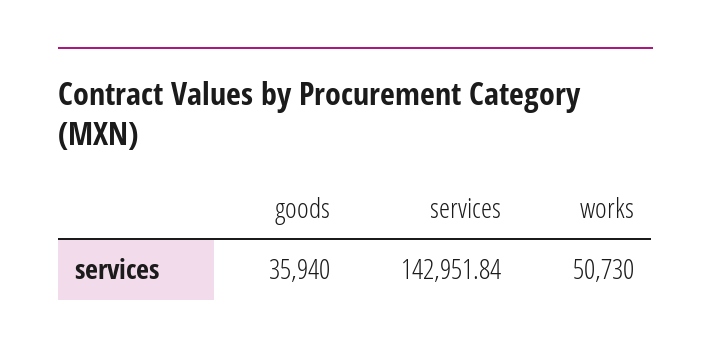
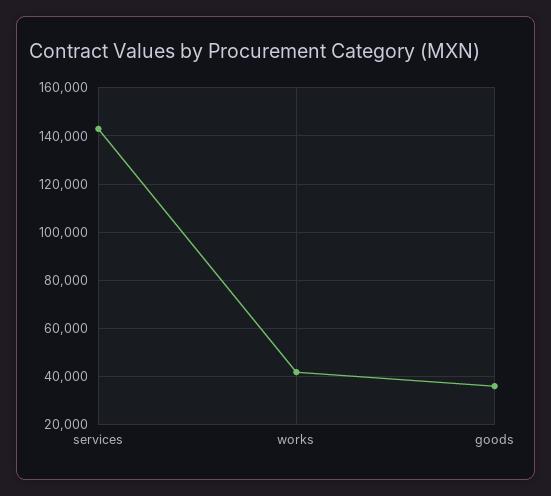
works: 50730 -> 42500

